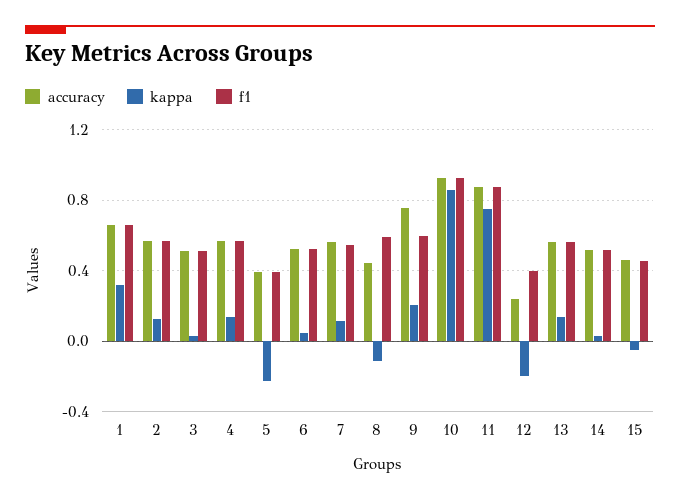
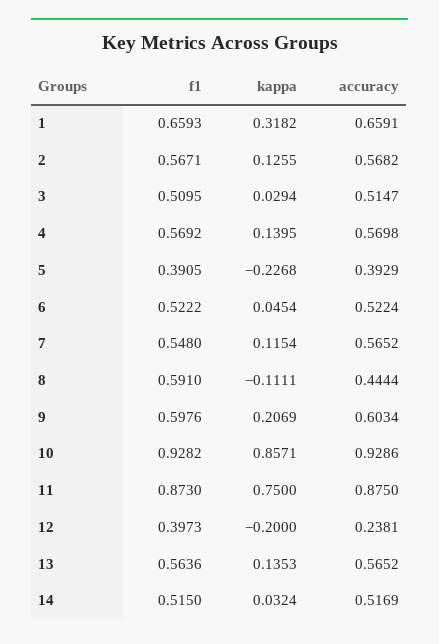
accuracy, 9: 0.75 -> 0.6034
accuracy, 15: 0.45 -> none
kappa, 15: -0.05 -> none
f1, 15: 0.45 -> none

